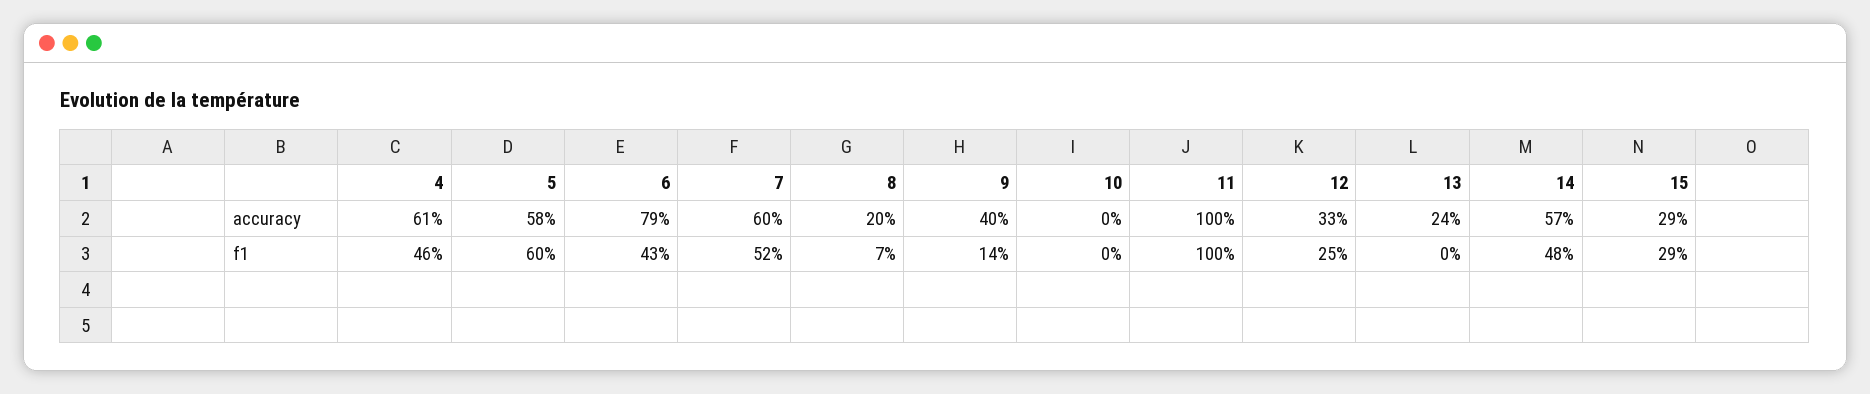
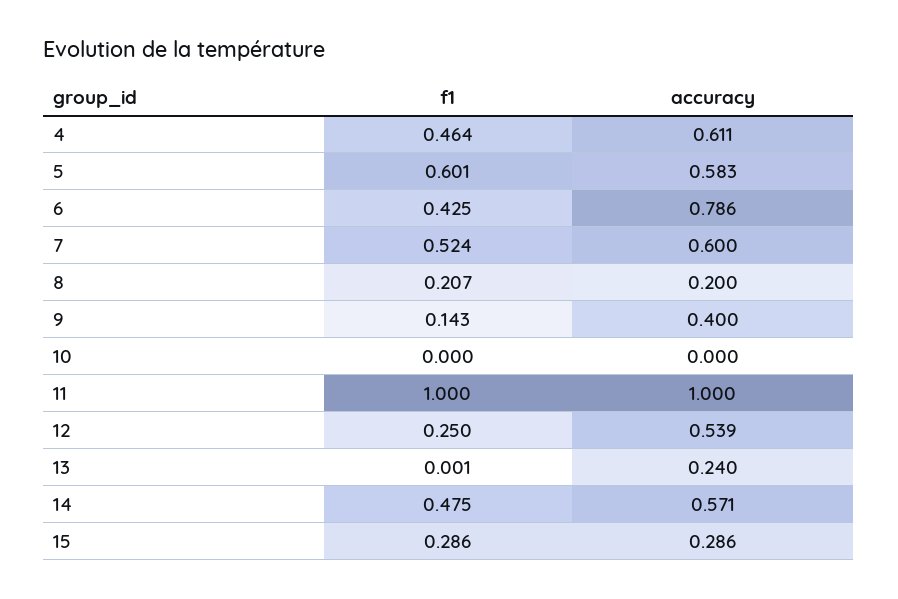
12, accuracy: 0.33 -> 0.539
8, f1: 0.07 -> 0.207

